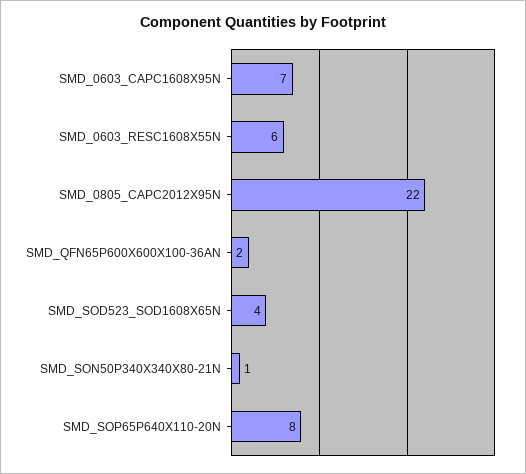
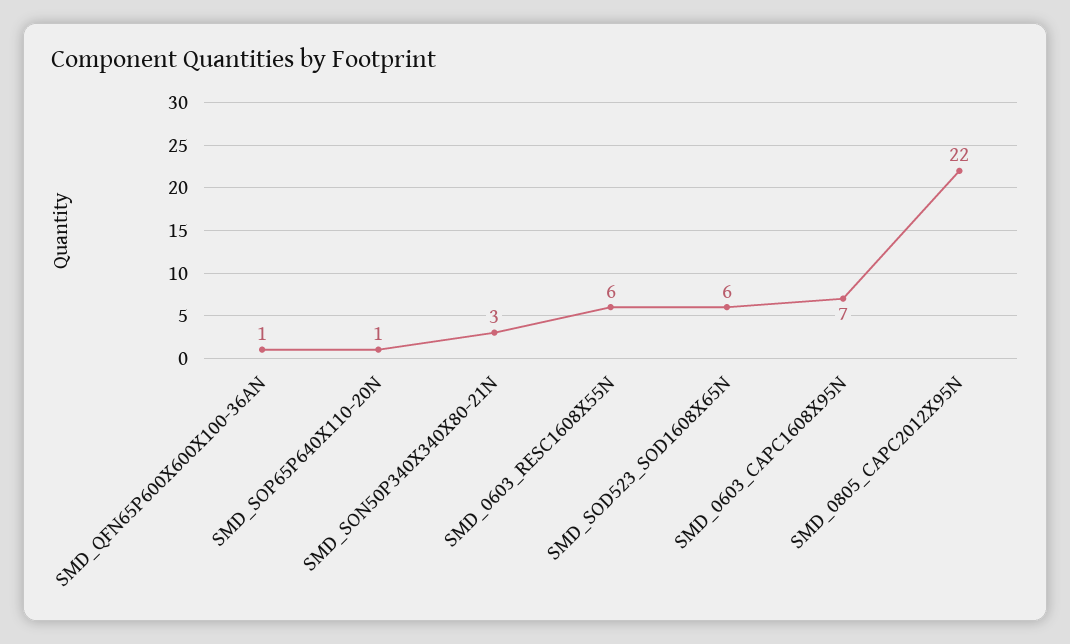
SMD_QFN65P600X600X100-36AN: 2 -> 1
SMD_SOD523_SOD1608X65N: 4 -> 6
SMD_SON50P340X340X80-21N: 1 -> 3
SMD_SOP65P640X110-20N: 8 -> 1

